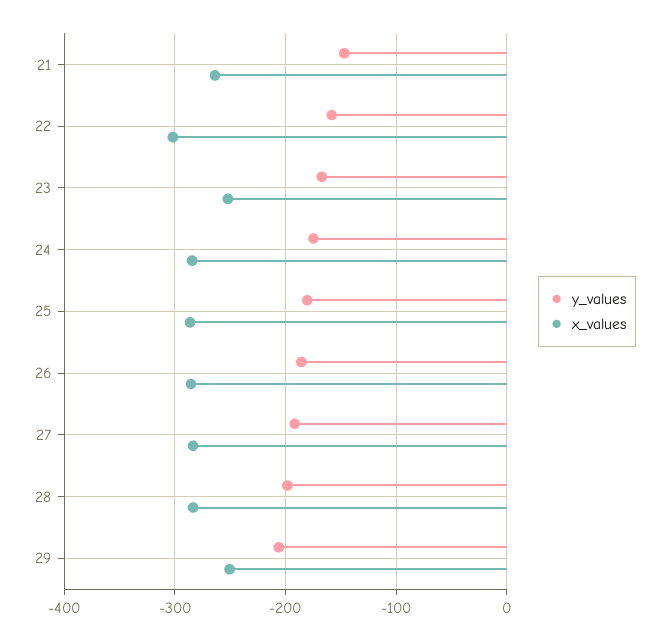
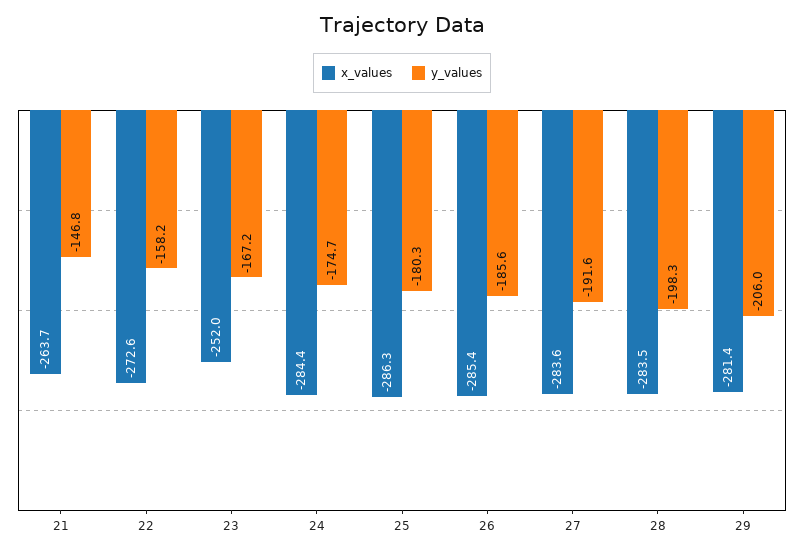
x_values, 22: -300 -> -272.6
x_values, 29: -250 -> -281.4

